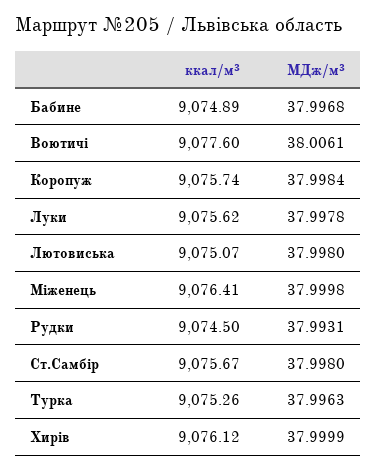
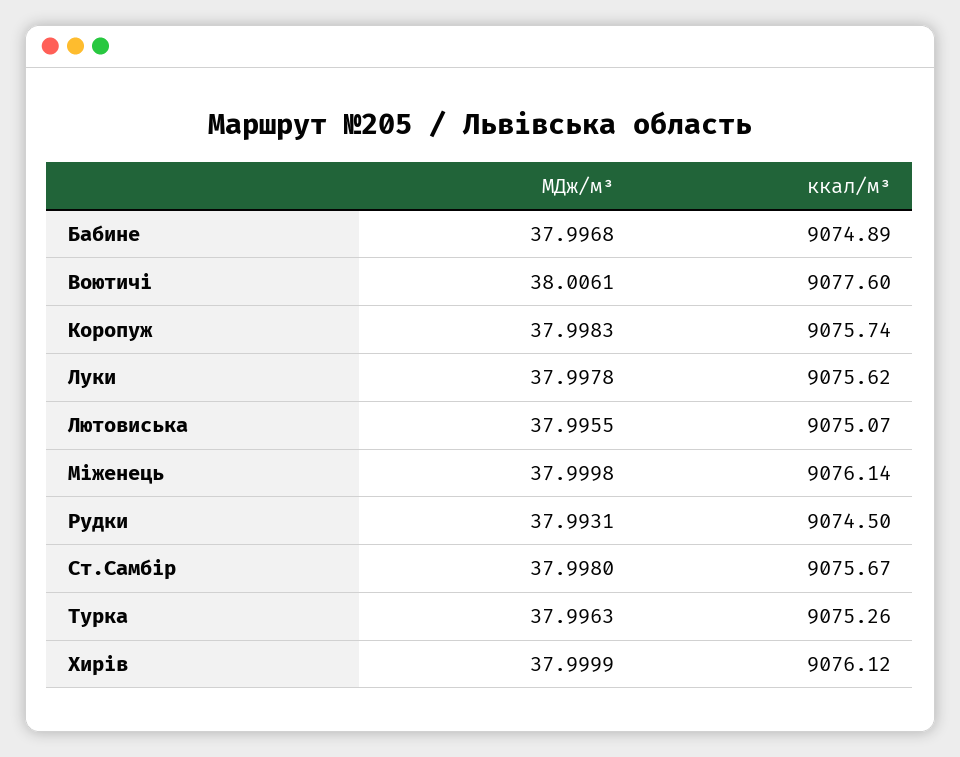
МДж/м³, Коропуж: 37.9984 -> 37.9983
МДж/м³, Лютовиська: 37.998 -> 37.9955
ккал/м³, Міженець: 9076.41 -> 9076.14

